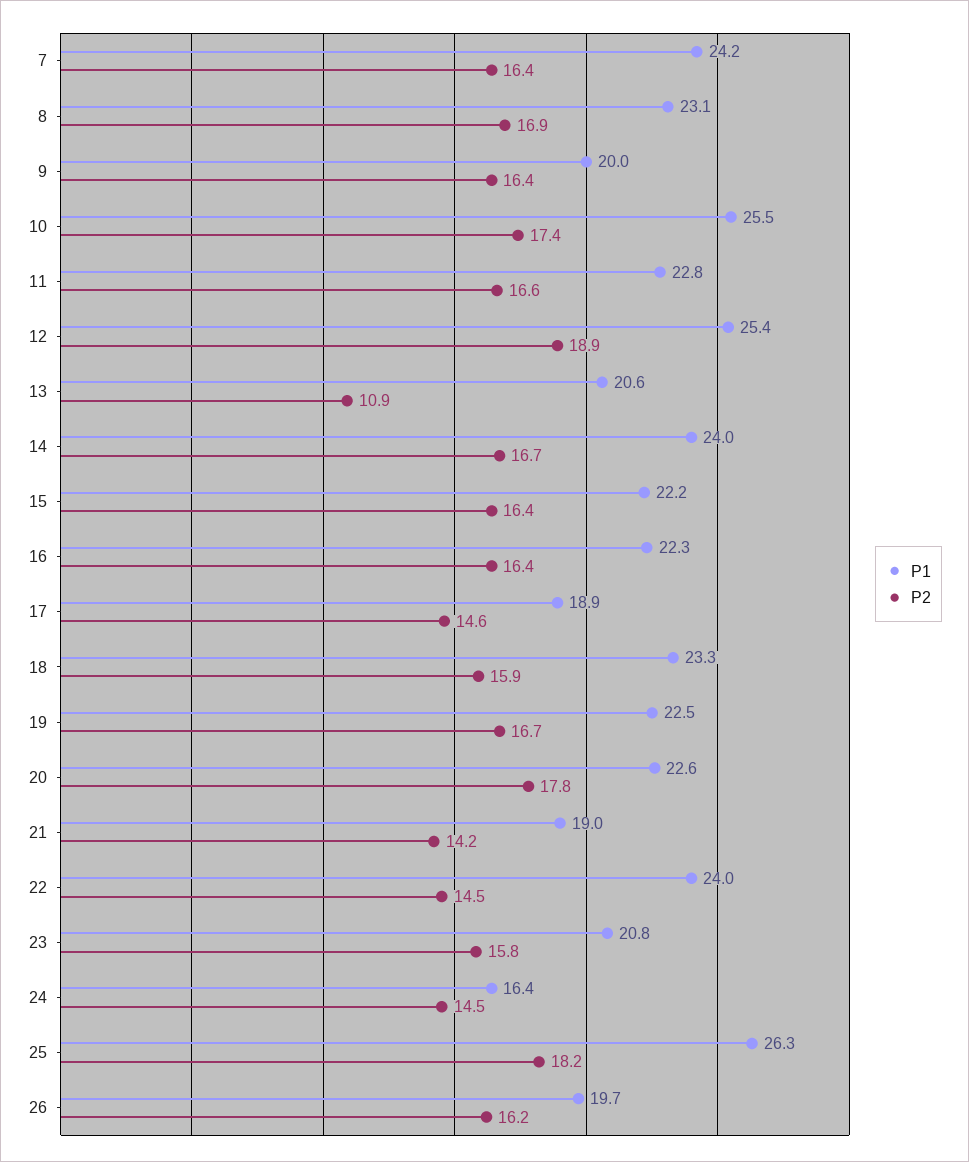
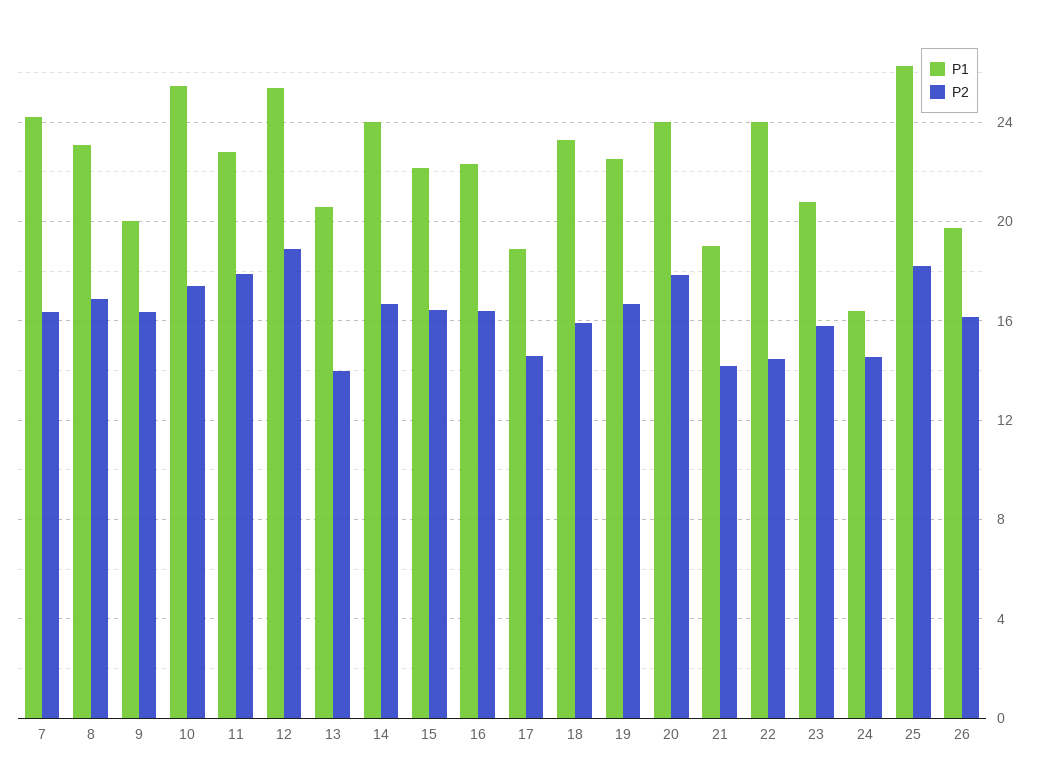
P2, 11: 16.6 -> 18
P2, 13: 10.9 -> 14
P1, 20: 22.6 -> 24

